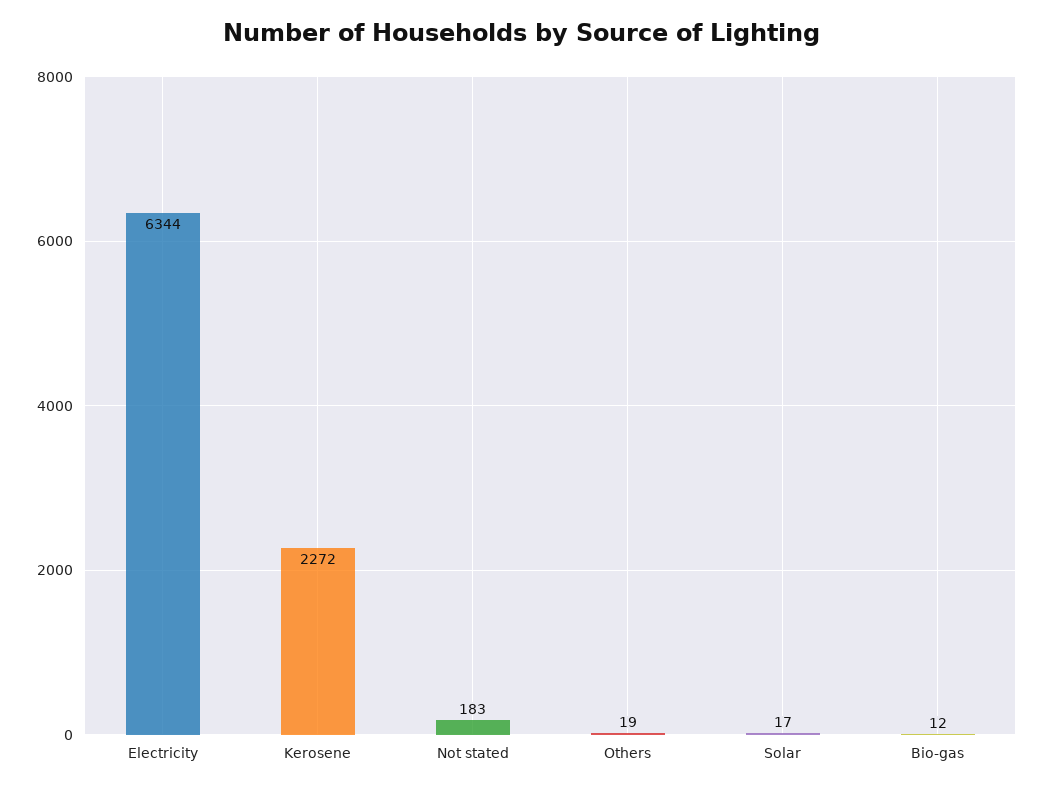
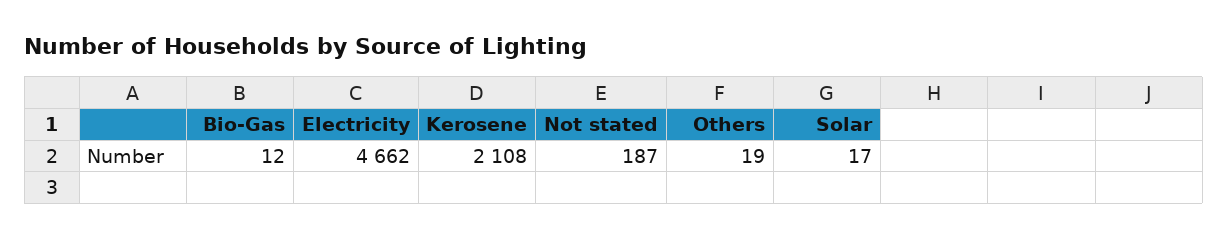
Electricity: 6344 -> 4662
Kerosene: 2272 -> 2108
Not stated: 183 -> 187

